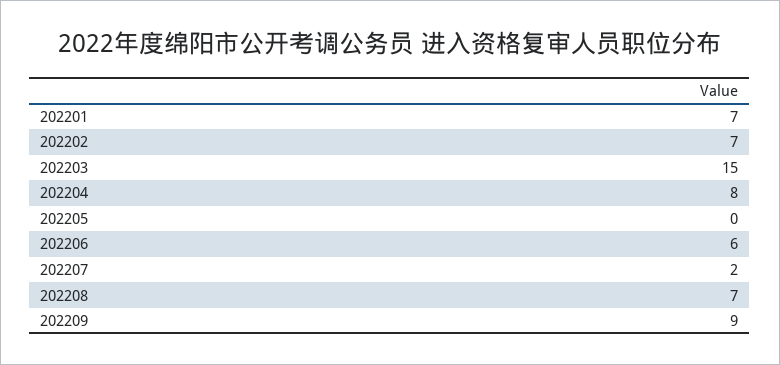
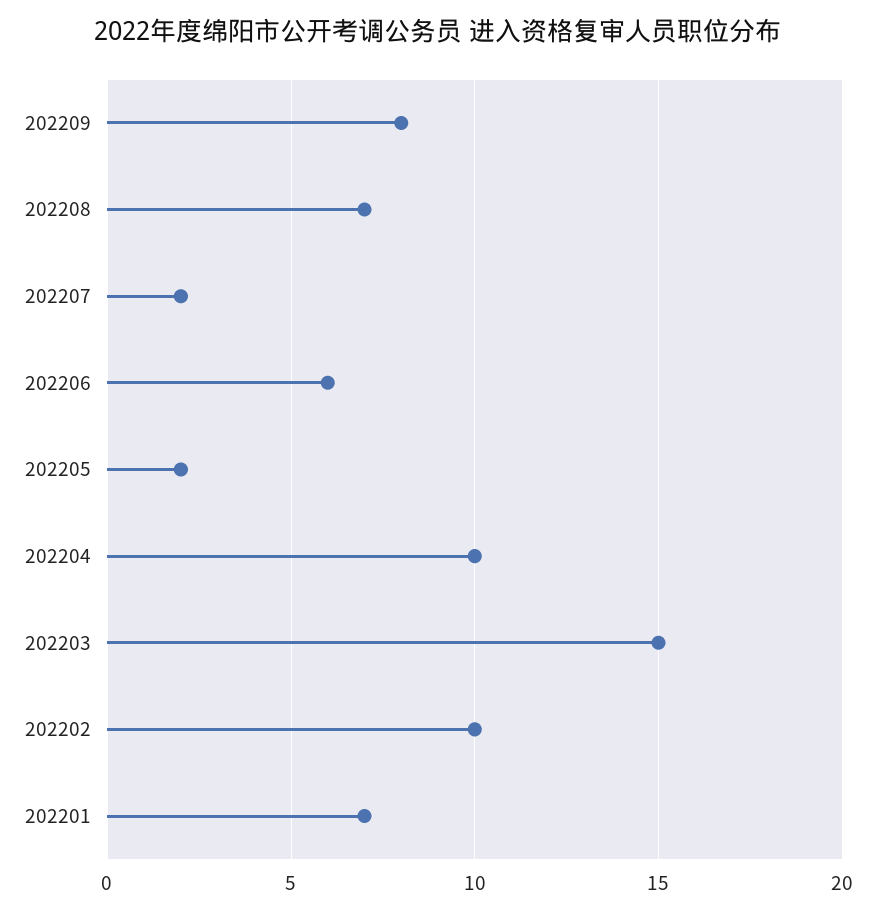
202202: 7 -> 10
202204: 8 -> 10
202205: 0 -> 2
202209: 9 -> 8

